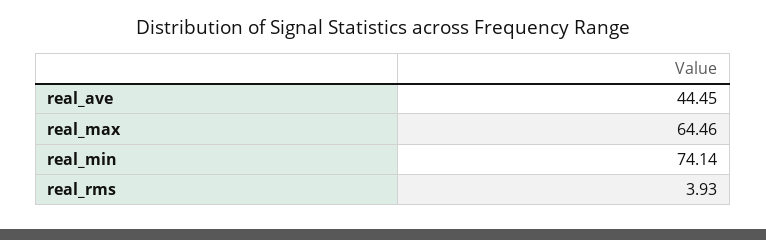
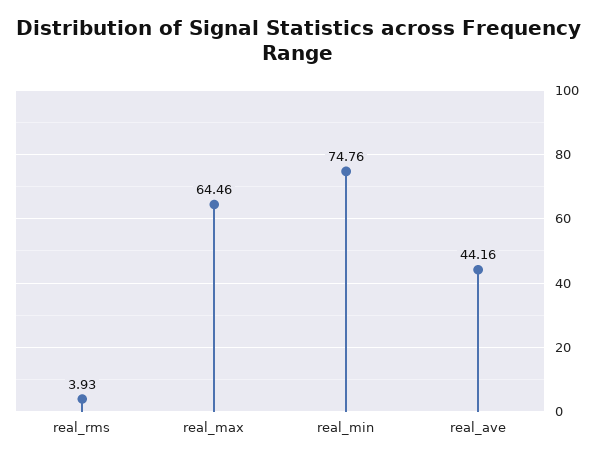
real_ave: 44.45 -> 44.16
real_min: 74.14 -> 74.76

